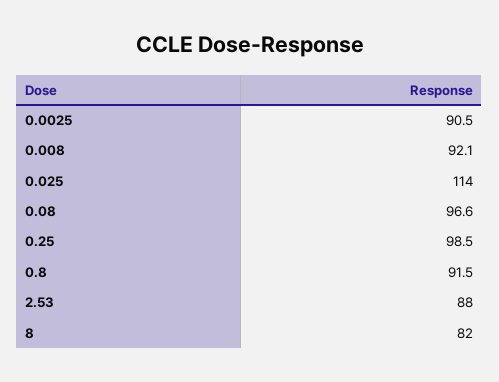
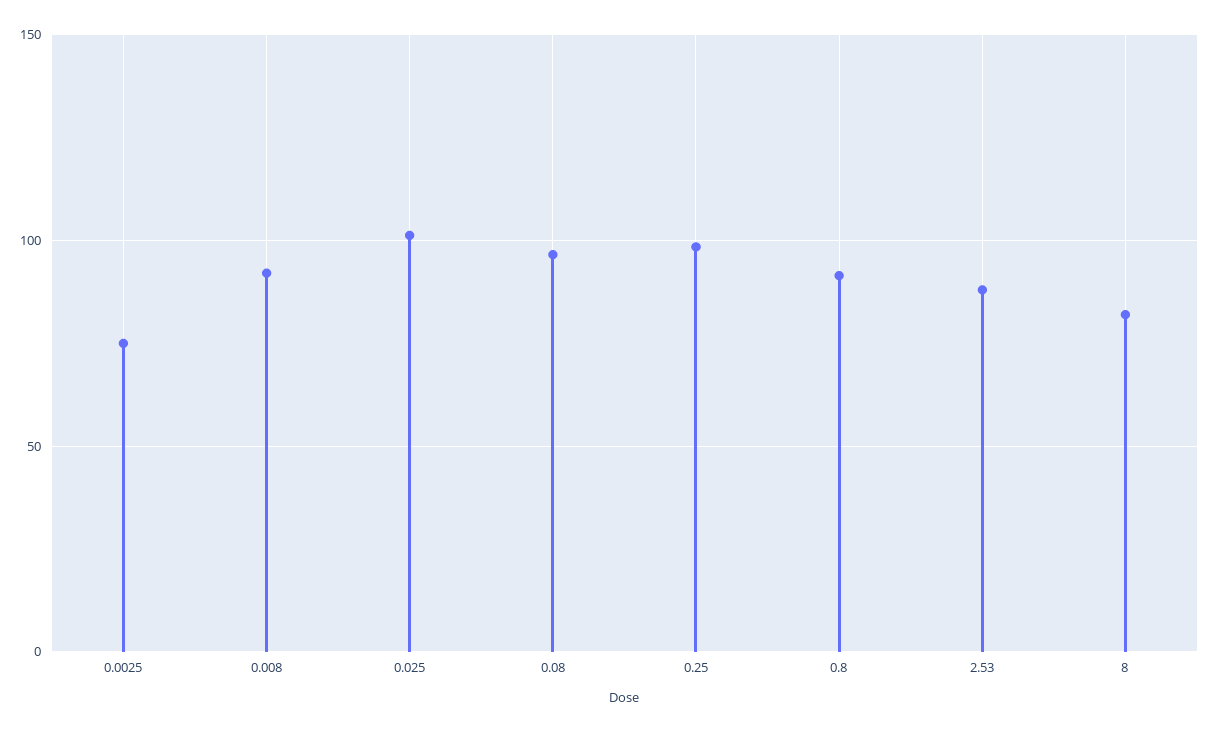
0.0025: 90.5 -> 75
0.025: 114 -> 100

